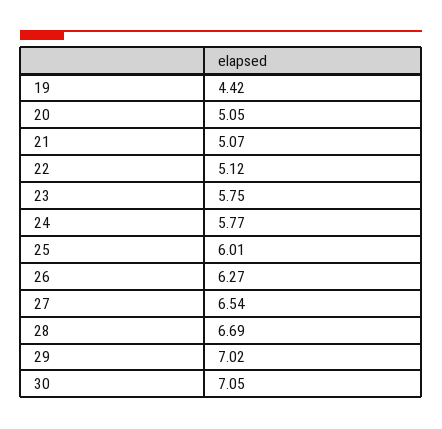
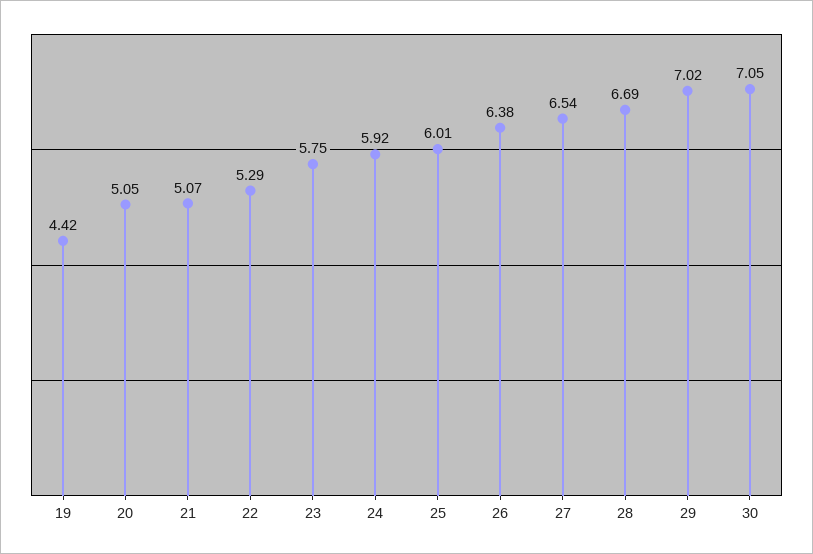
22: 5.12 -> 5.29
24: 5.77 -> 5.92
26: 6.27 -> 6.38

